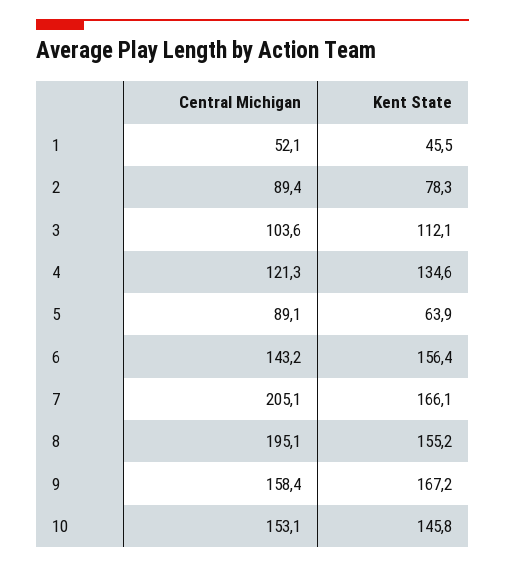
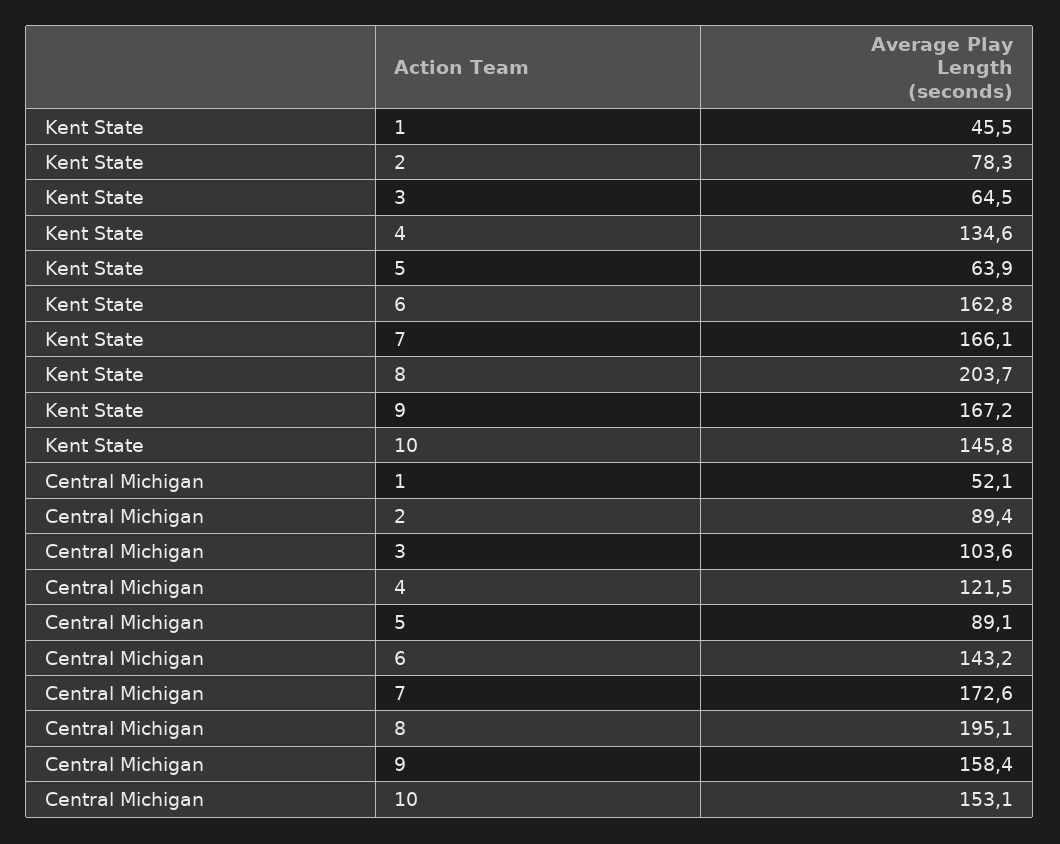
Kent State, 3: 112.1 -> 64.5
Central Michigan, 4: 121.3 -> 121.5
Kent State, 6: 156.4 -> 162.8
Central Michigan, 7: 205.1 -> 172.6
Kent State, 8: 155.2 -> 203.7

